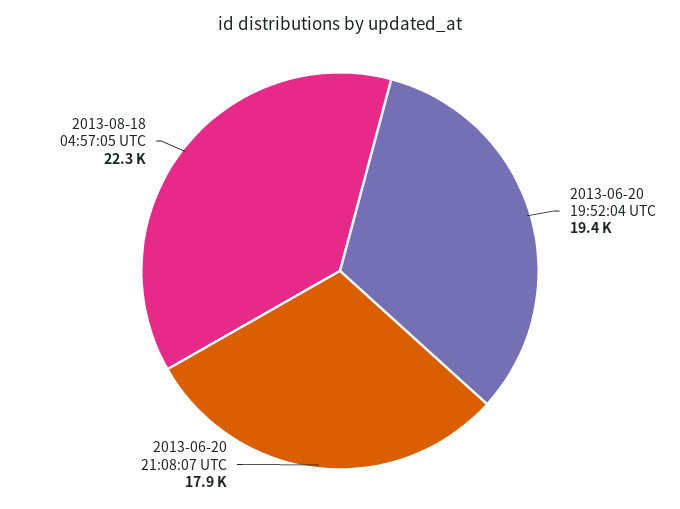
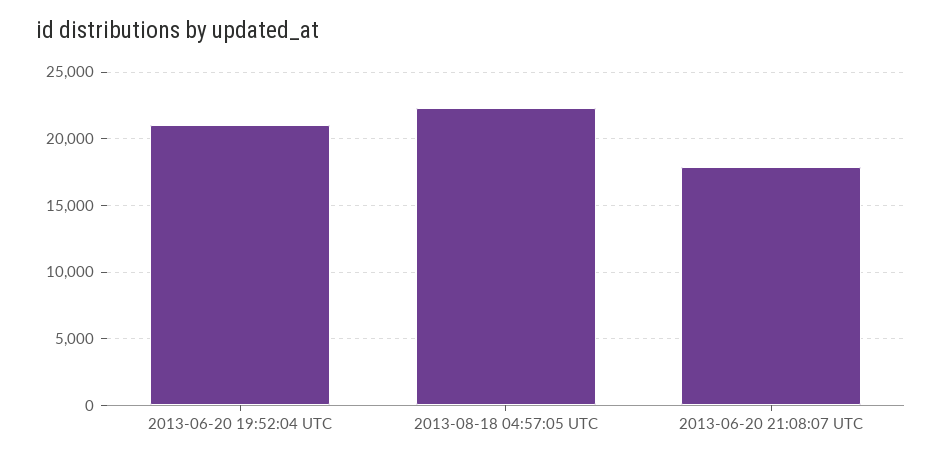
2013-06-20 19:52:04 UTC: 19400 -> 21000

